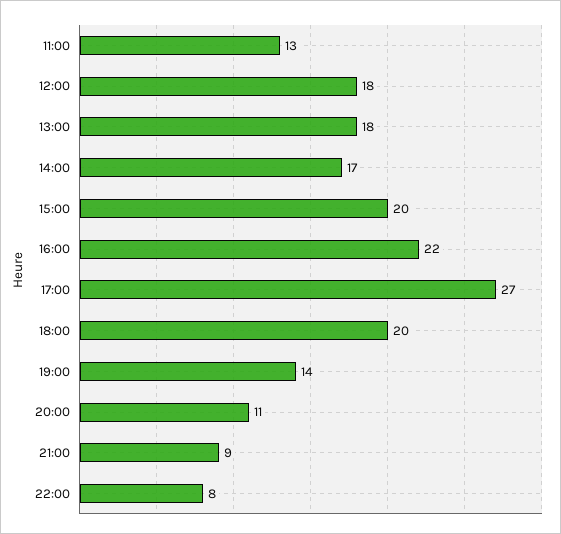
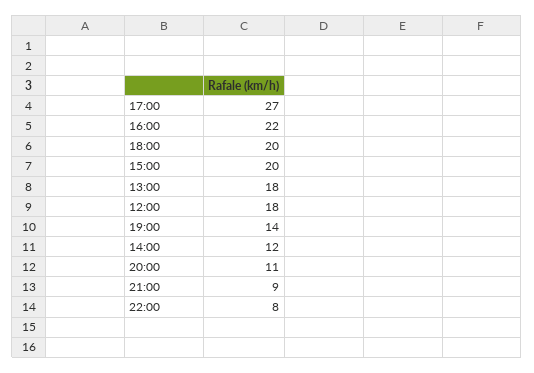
11:00: 13 -> none
14:00: 17 -> 12

